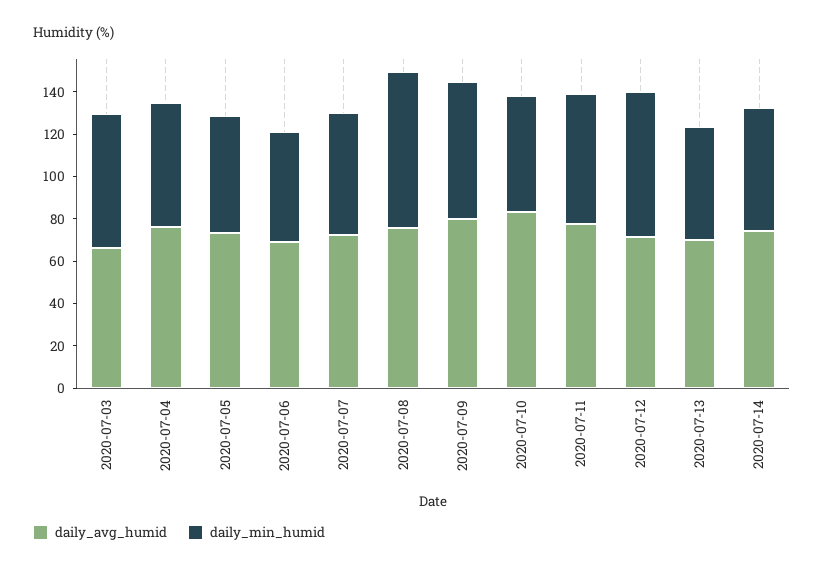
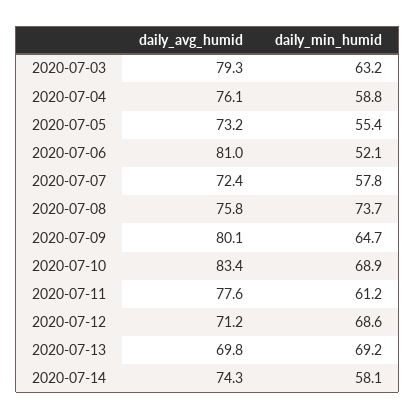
daily_avg_humid, 2020-07-03: 65 -> 79.3
daily_avg_humid, 2020-07-06: 70 -> 81
daily_min_humid, 2020-07-10: 55 -> 68.9
daily_min_humid, 2020-07-13: 55 -> 69.2

